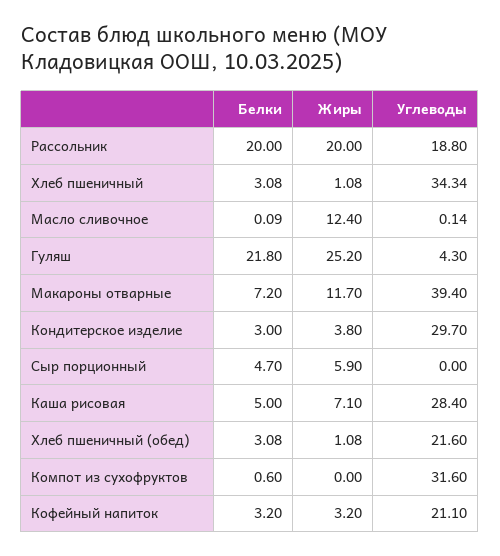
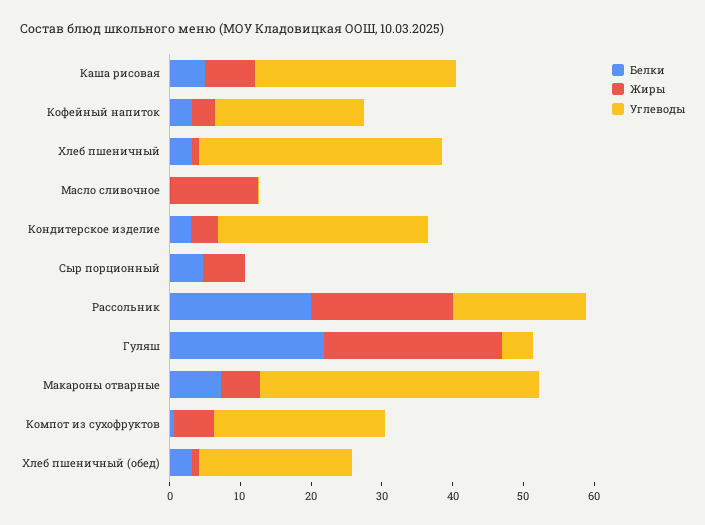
Жиры, Макароны отварные: 11.7 -> 6
Жиры, Компот из сухофруктов: 0 -> 6
Углеводы, Компот из сухофруктов: 31.6 -> 24

